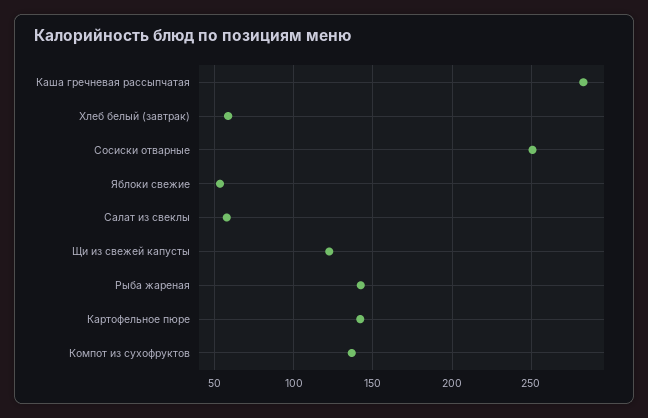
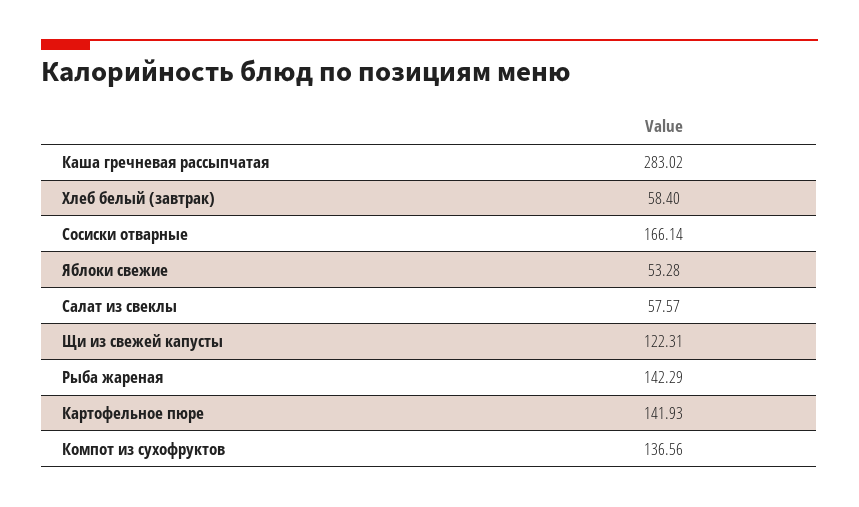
Сосиски отварные: 250 -> 166.14

